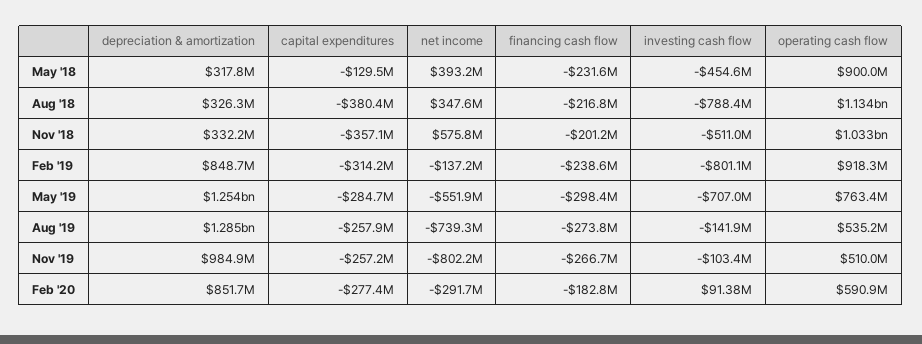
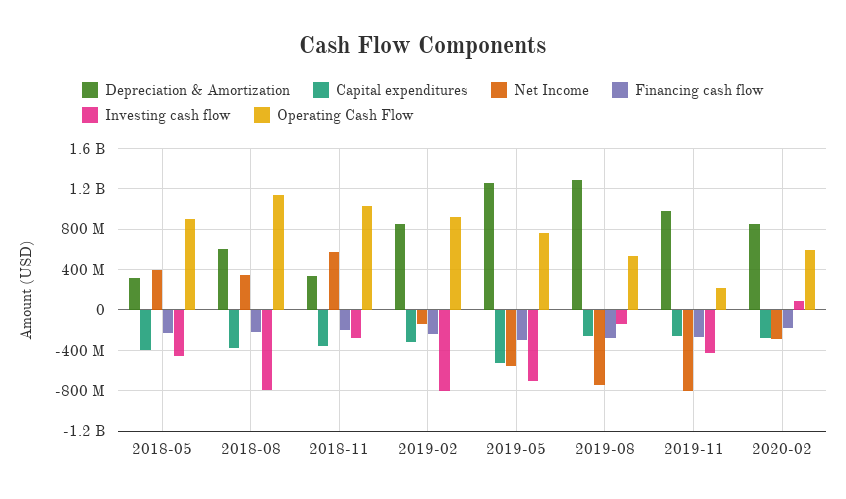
capital expenditures, May '18: -129500000 -> -400000000
depreciation & amortization, Aug '18: 326300000 -> 600000000
investing cash flow, Nov '18: -511000000 -> -300000000
capital expenditures, May '19: -284700000 -> -500000000
investing cash flow, Nov '19: -103400000 -> -400000000
operating cash flow, Nov '19: 510000000 -> 200000000

